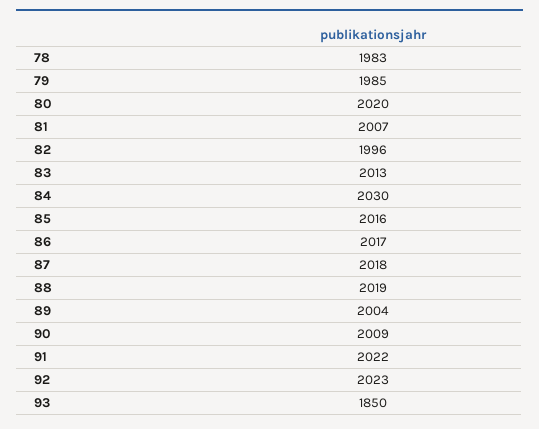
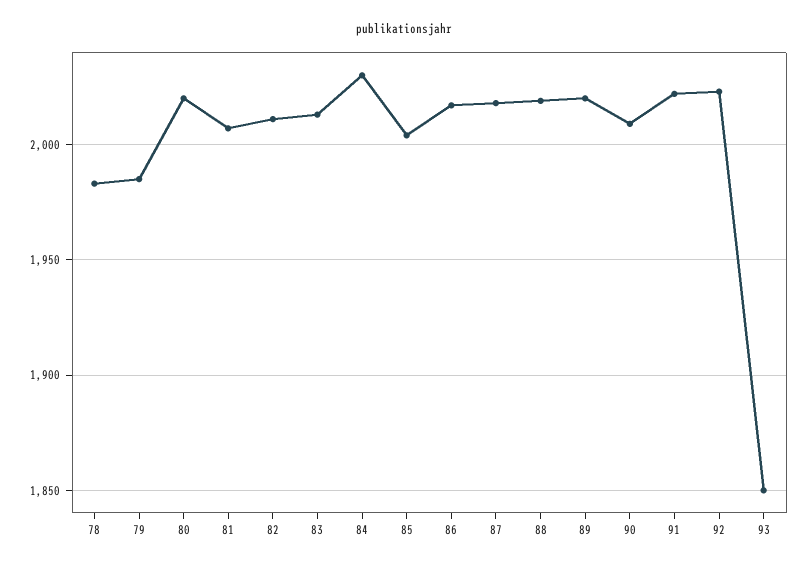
82: 1996 -> 2010
85: 2016 -> 2005
89: 2004 -> 2020

